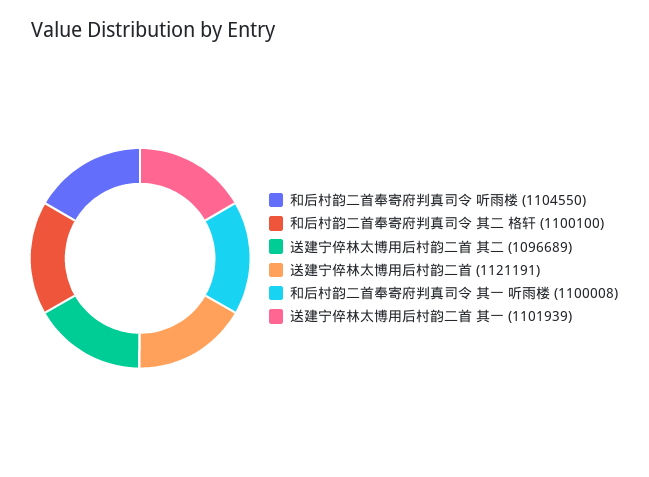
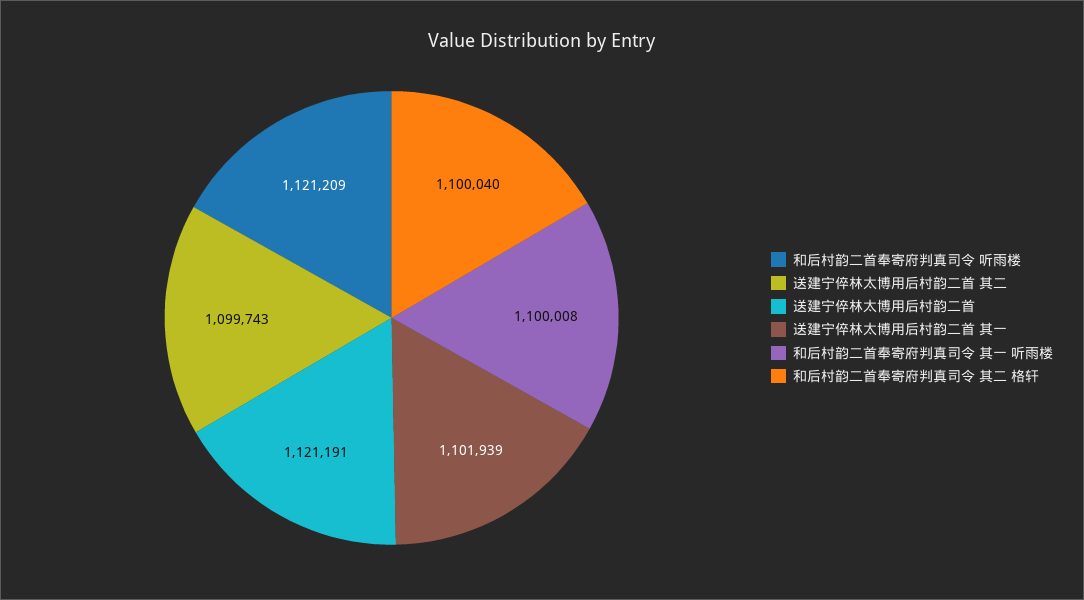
和后村韵二首奉寄府判真司令 听雨楼: 1104550 -> 1121209
和后村韵二首奉寄府判真司令 其二 格轩: 1100100 -> 1100040
送建宁倅林太博用后村韵二首 其二: 1096689 -> 1099743

